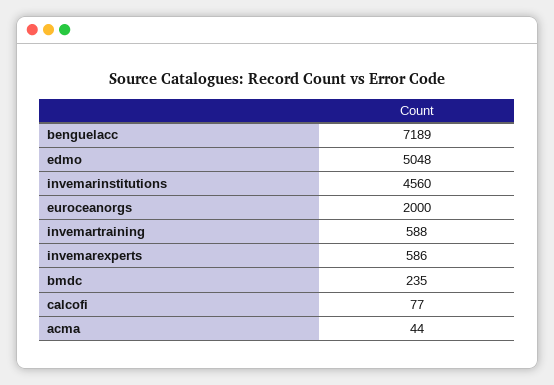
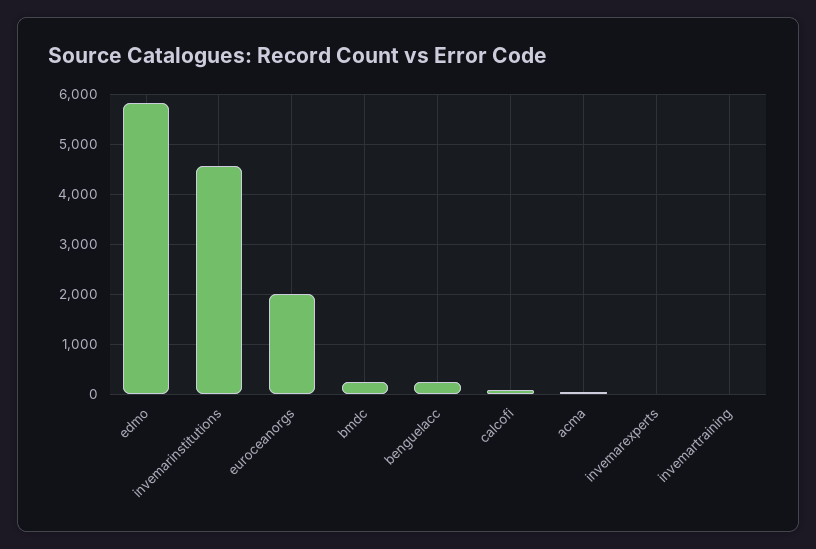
benguelacc: 7189 -> 200
edmo: 5048 -> 5800
invemartraining: 588 -> 0
invemarexperts: 586 -> 0

